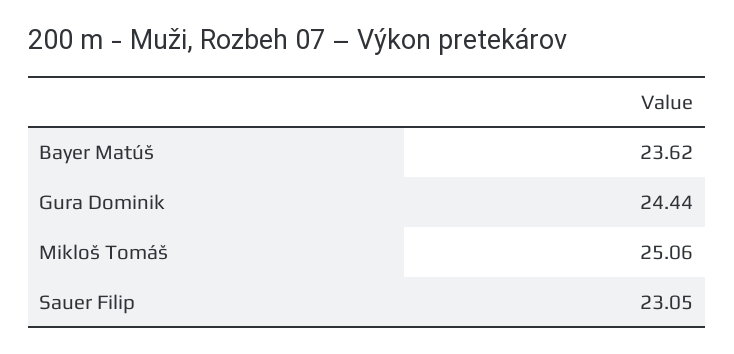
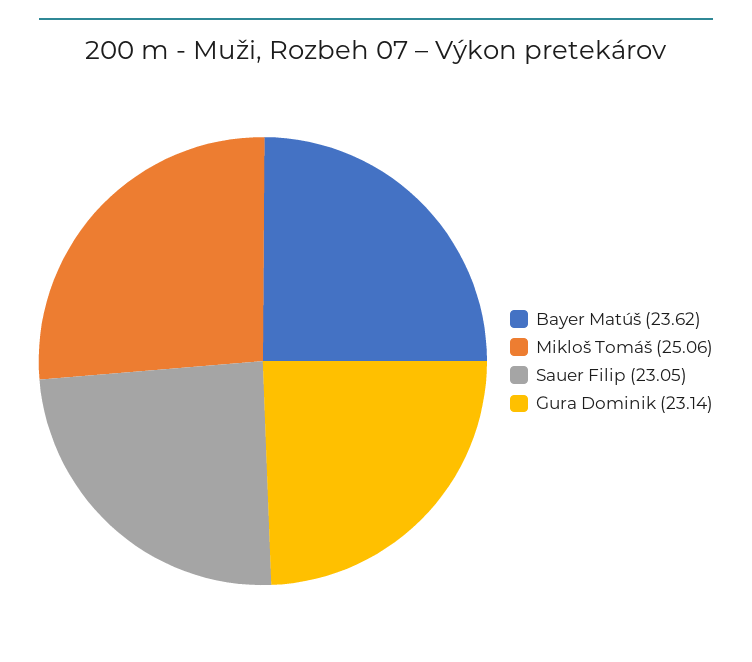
Gura Dominik: 24.44 -> 23.14

